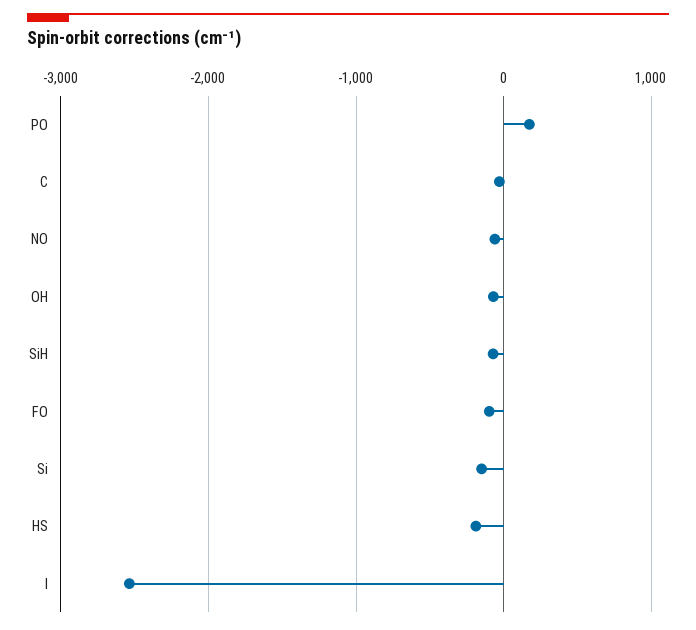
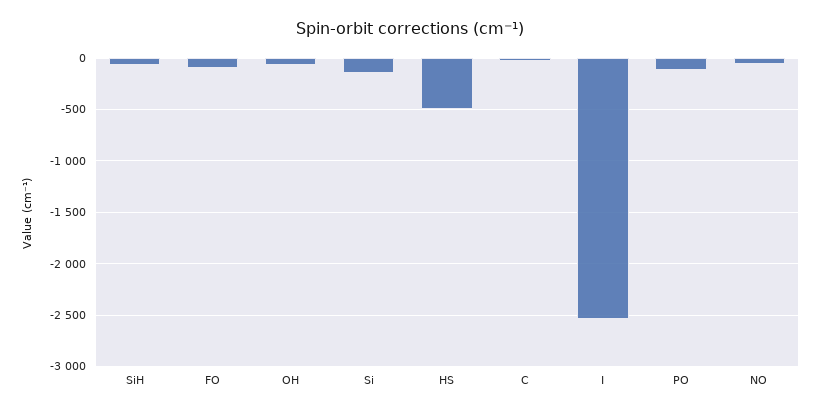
PO: 200 -> -100
HS: -200 -> -500

